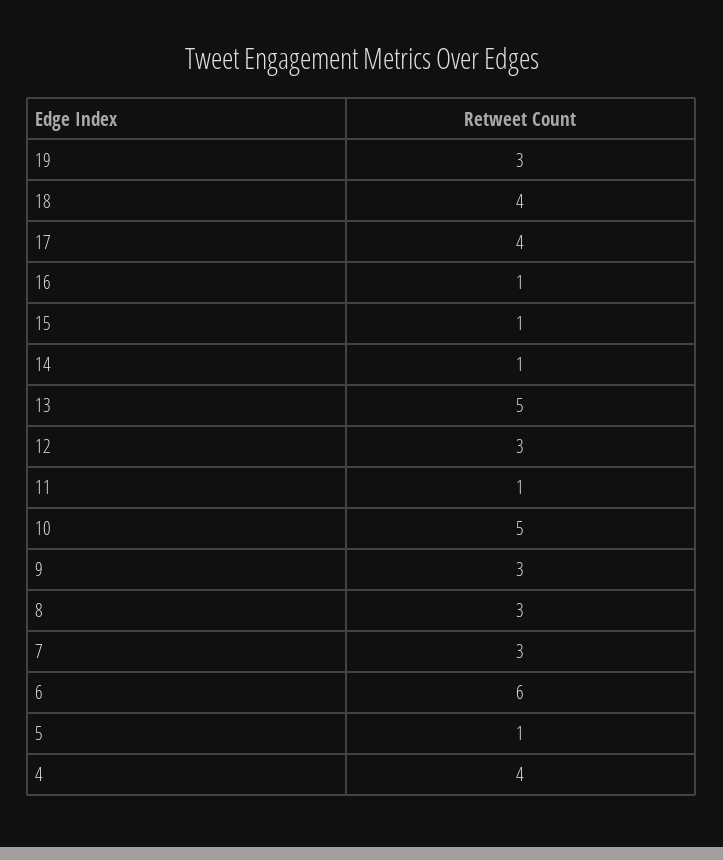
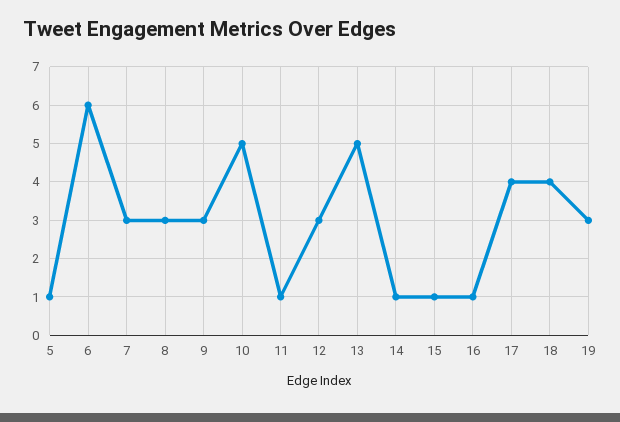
4: 4 -> none

